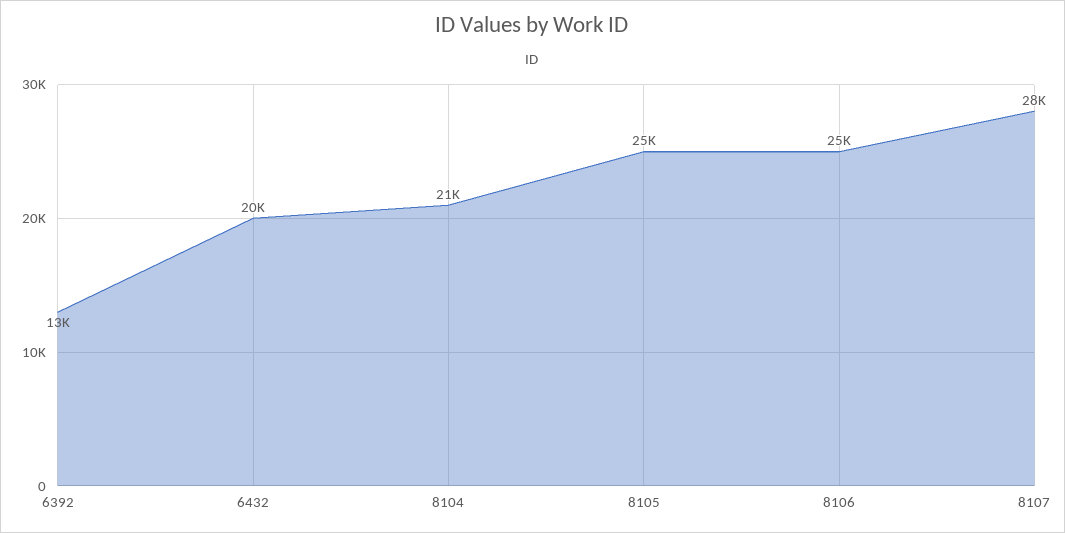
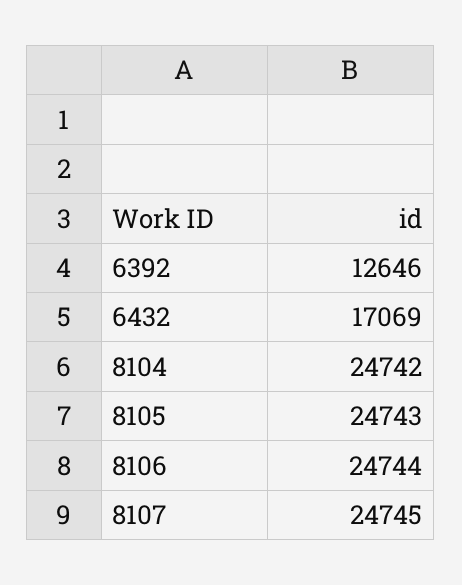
6432: 20000 -> 17069
8104: 21000 -> 24742
8107: 28000 -> 24745

